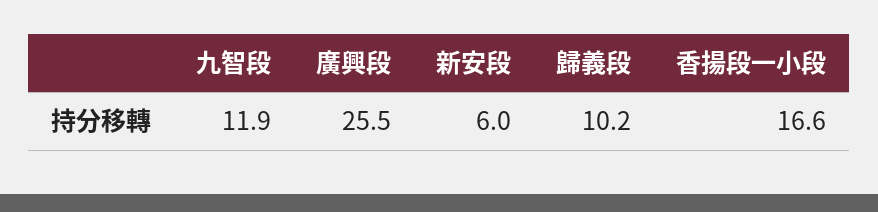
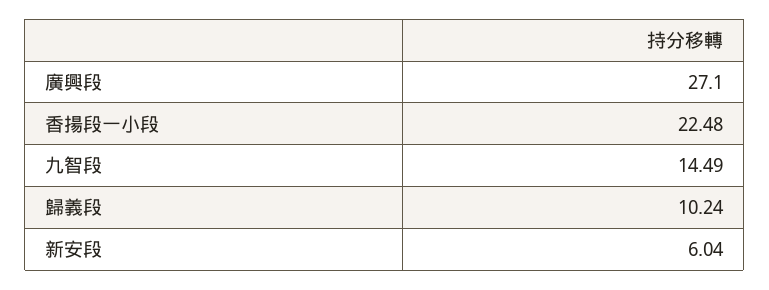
九智段: 11.9 -> 14.49
廣興段: 25.5 -> 27.1
香揚段一小段: 16.6 -> 22.48

